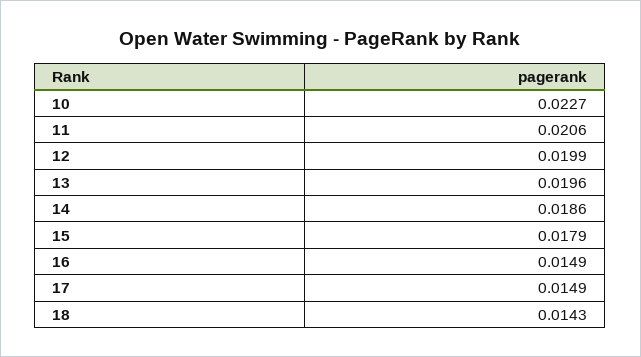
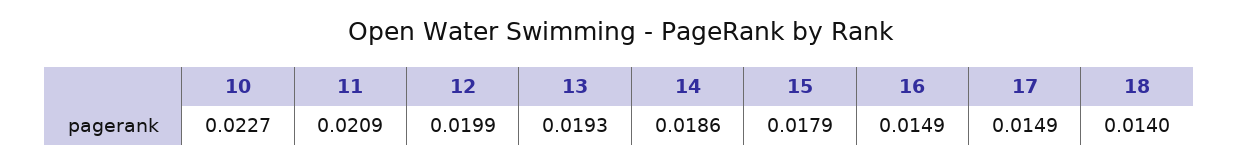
11: 0.0206 -> 0.0209
13: 0.0196 -> 0.0193
18: 0.0143 -> 0.014

